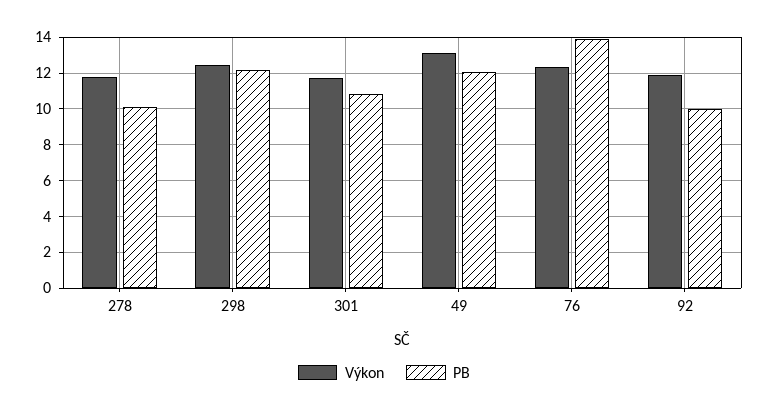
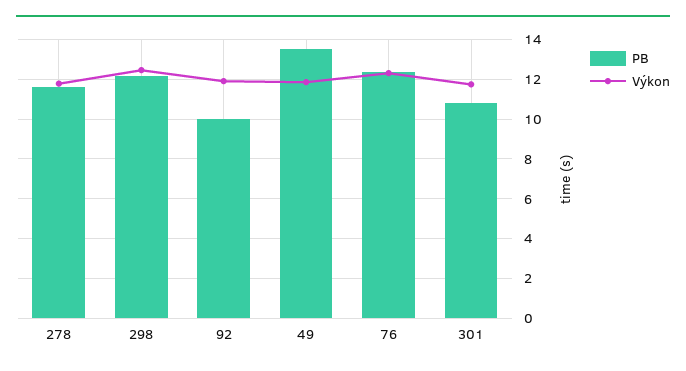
PB, 278: 10 -> 11.5
Výkon, 49: 13 -> 12
PB, 49: 12 -> 13.5
PB, 76: 14 -> 12.5

